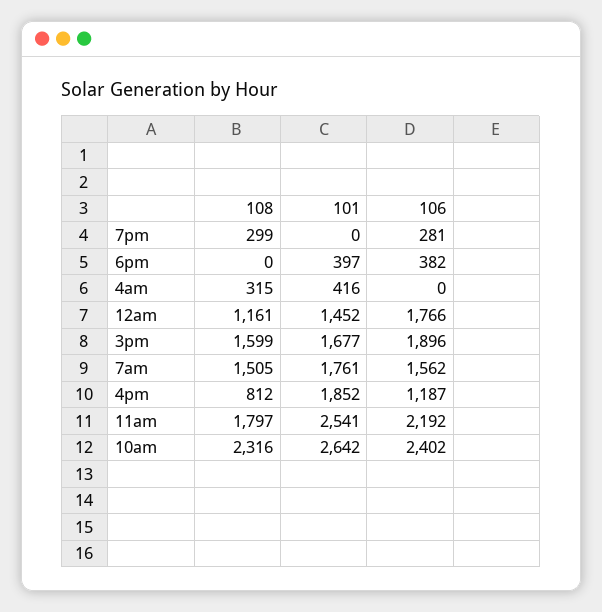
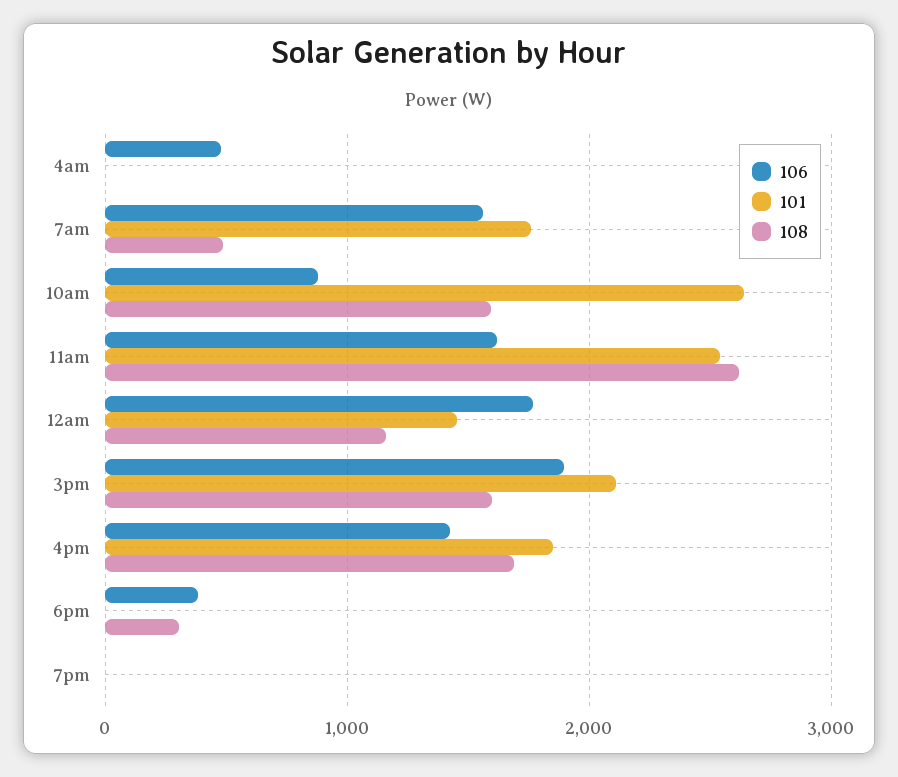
108, 7pm: 299 -> 0
106, 7pm: 281 -> 0
108, 6pm: 0 -> 300
101, 6pm: 397 -> 0
108, 4am: 315 -> 0
101, 4am: 416 -> 0
106, 4am: 0 -> 500
101, 3pm: 1677 -> 2100
108, 7am: 1505 -> 500
108, 4pm: 812 -> 1700
106, 4pm: 1187 -> 1400
108, 11am: 1797 -> 2600
106, 11am: 2192 -> 1600
108, 10am: 2316 -> 1600
106, 10am: 2402 -> 900

